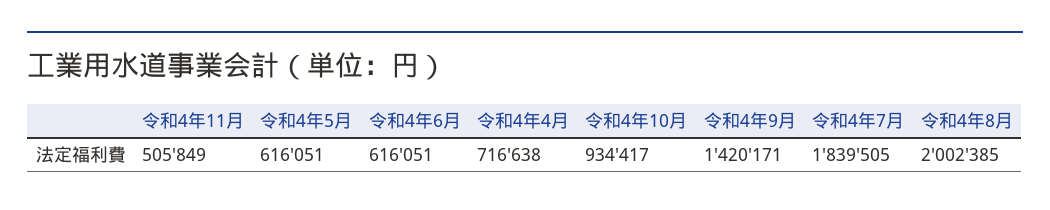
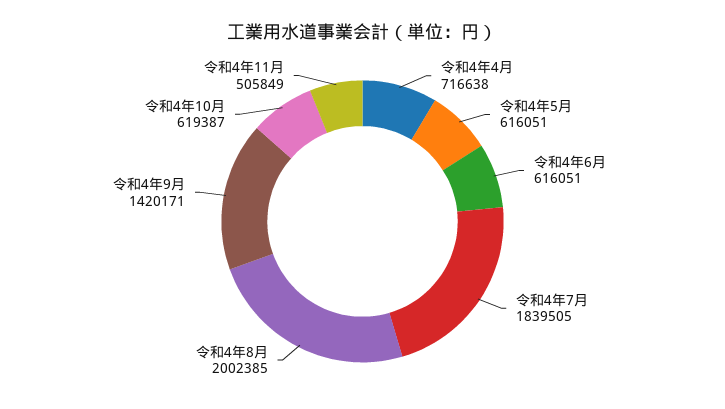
令和4年10月: 934417 -> 619387

